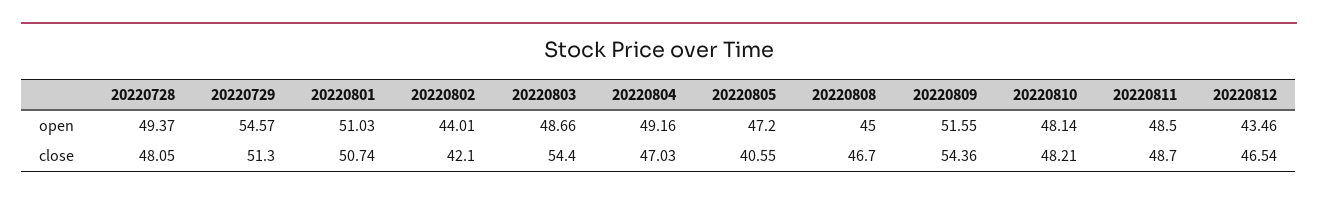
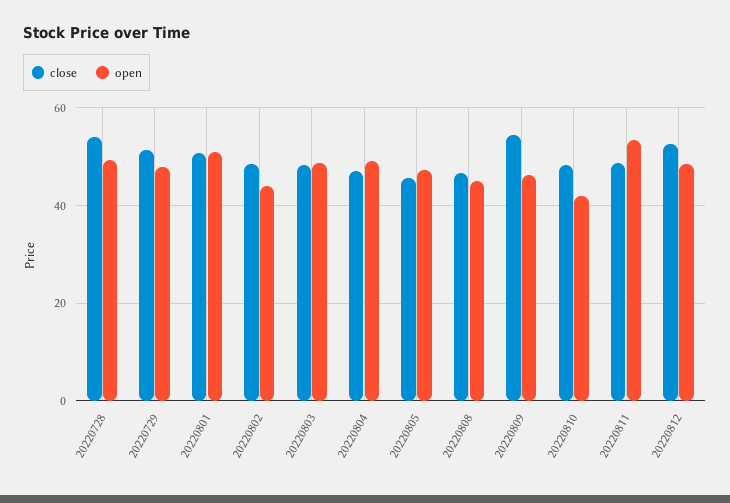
open, 20220729: 54.57 -> 48
open, 20220809: 51.55 -> 46
open, 20220810: 48.14 -> 42
open, 20220811: 48.5 -> 54
open, 20220812: 43.46 -> 48
close, 20220728: 48.05 -> 54
close, 20220802: 42.1 -> 48
close, 20220803: 54.4 -> 48
close, 20220805: 40.55 -> 46
close, 20220812: 46.54 -> 52

